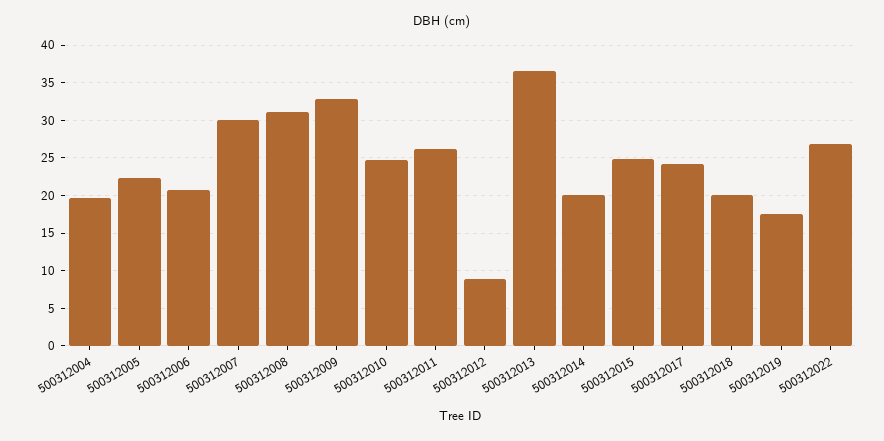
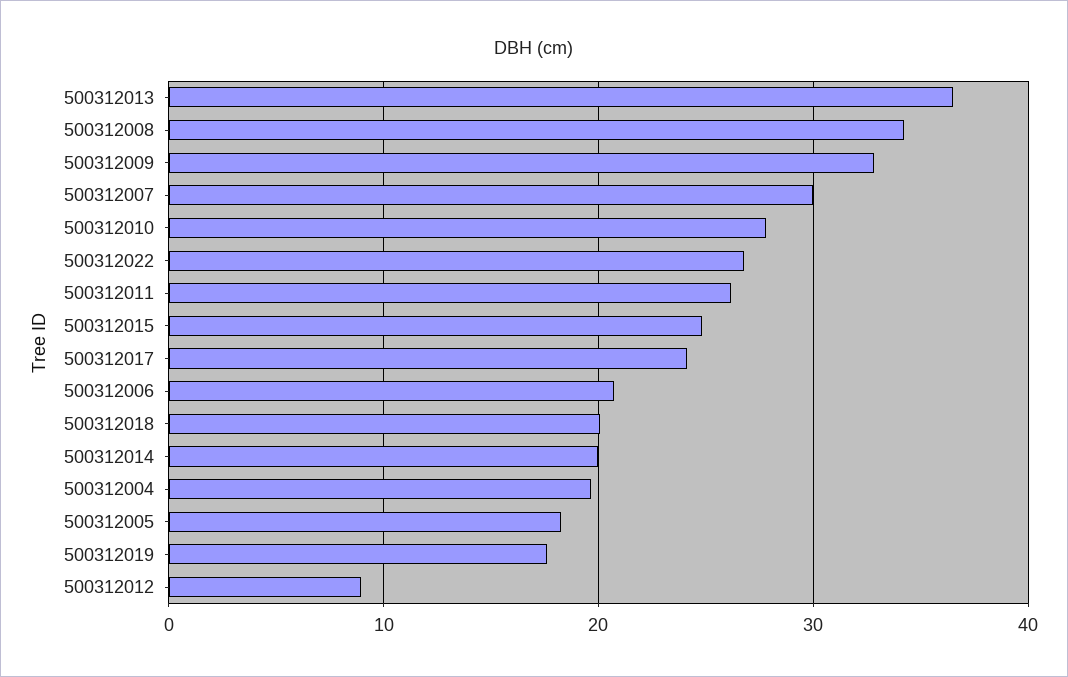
500312005: 22 -> 18
500312008: 31 -> 34
500312010: 25 -> 28

